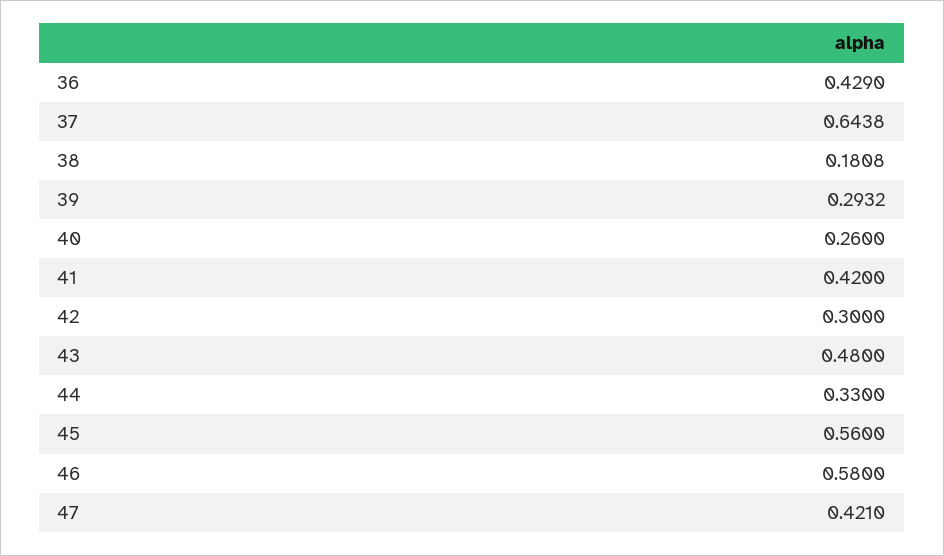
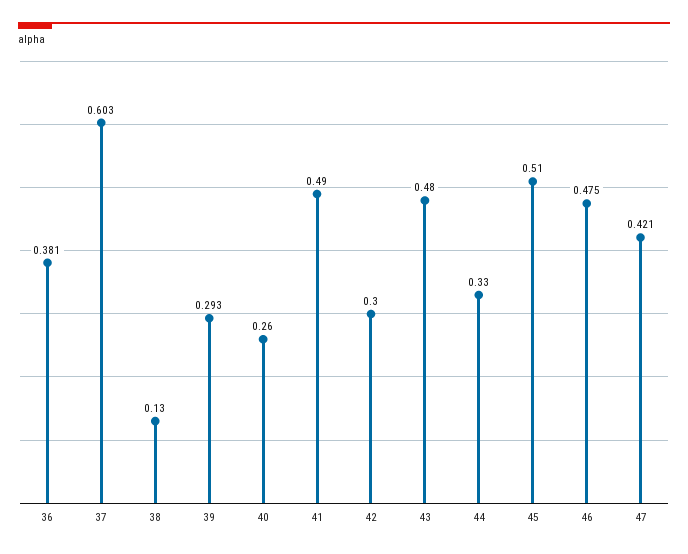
36: 0.429 -> 0.381
37: 0.6438 -> 0.603
38: 0.1808 -> 0.13
41: 0.42 -> 0.49
45: 0.56 -> 0.51
46: 0.58 -> 0.475

